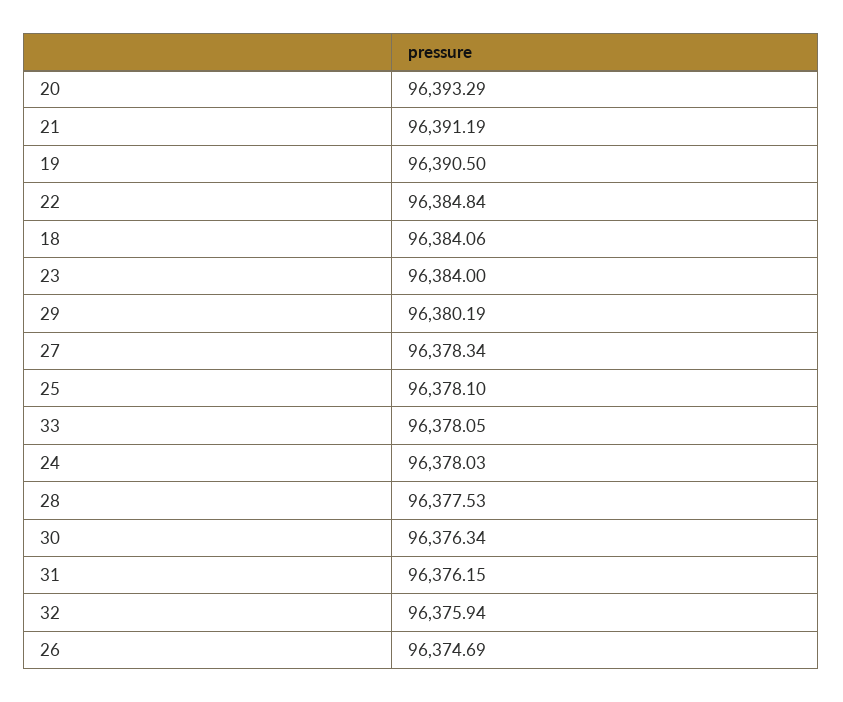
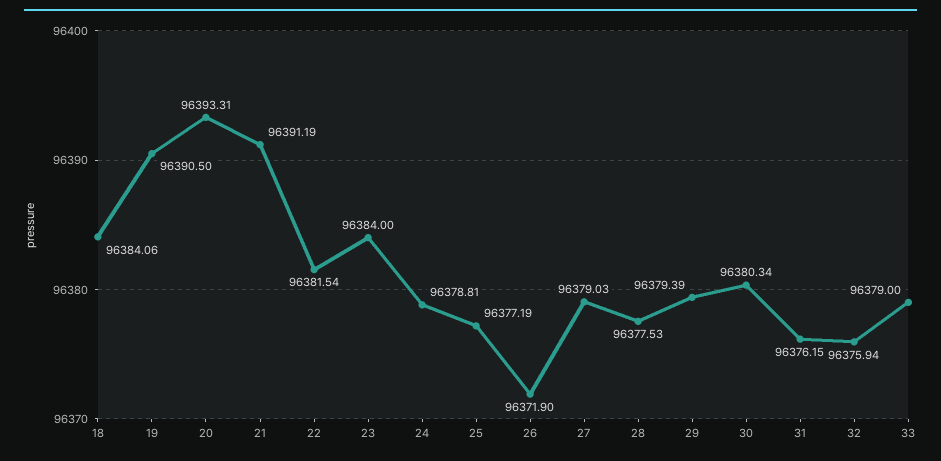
20: 96393.29 -> 96393.31
22: 96384.84 -> 96381.54
29: 96380.19 -> 96379.39
27: 96378.34 -> 96379.03
25: 96378.1 -> 96377.19
33: 96378.05 -> 96379
24: 96378.03 -> 96378.81
30: 96376.34 -> 96380.34
26: 96374.69 -> 96371.9

